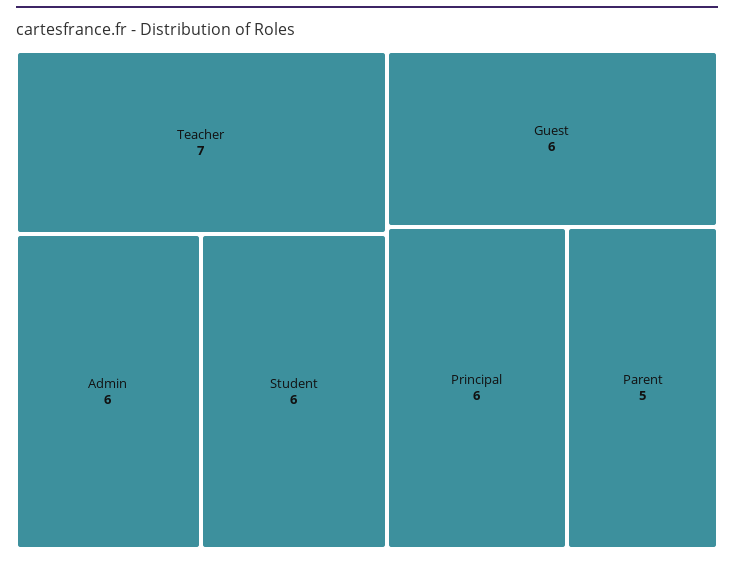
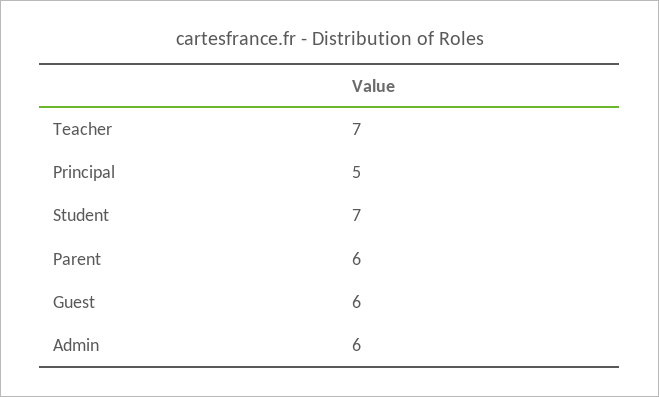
Student: 6 -> 7
Principal: 6 -> 5
Parent: 5 -> 6

